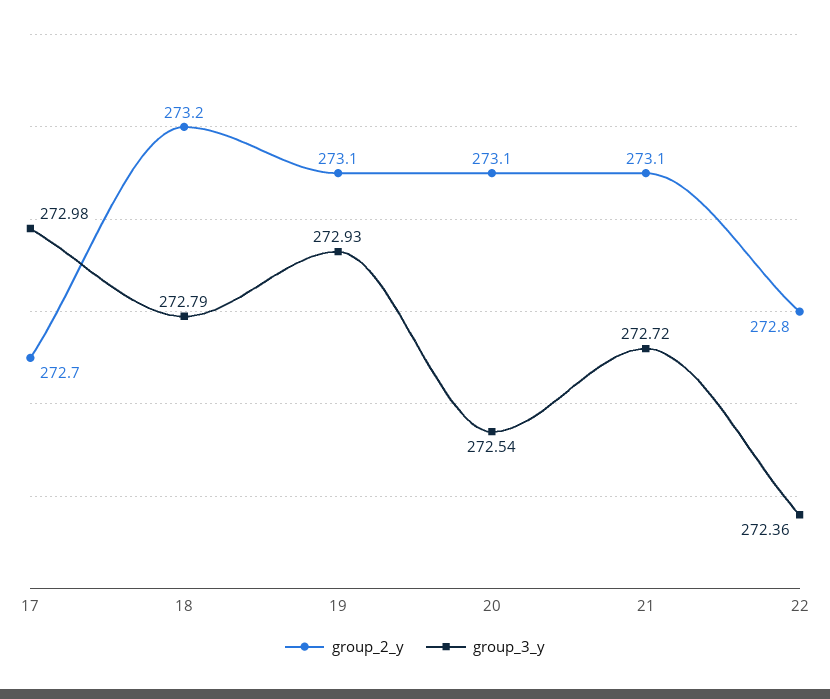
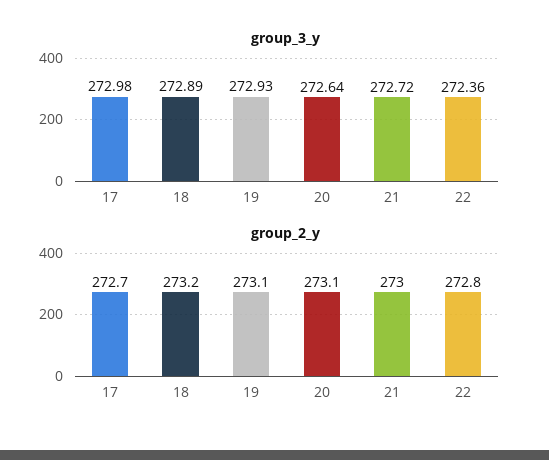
group_3_y, 18: 272.79 -> 272.89
group_3_y, 20: 272.54 -> 272.64
group_2_y, 21: 273.1 -> 273

